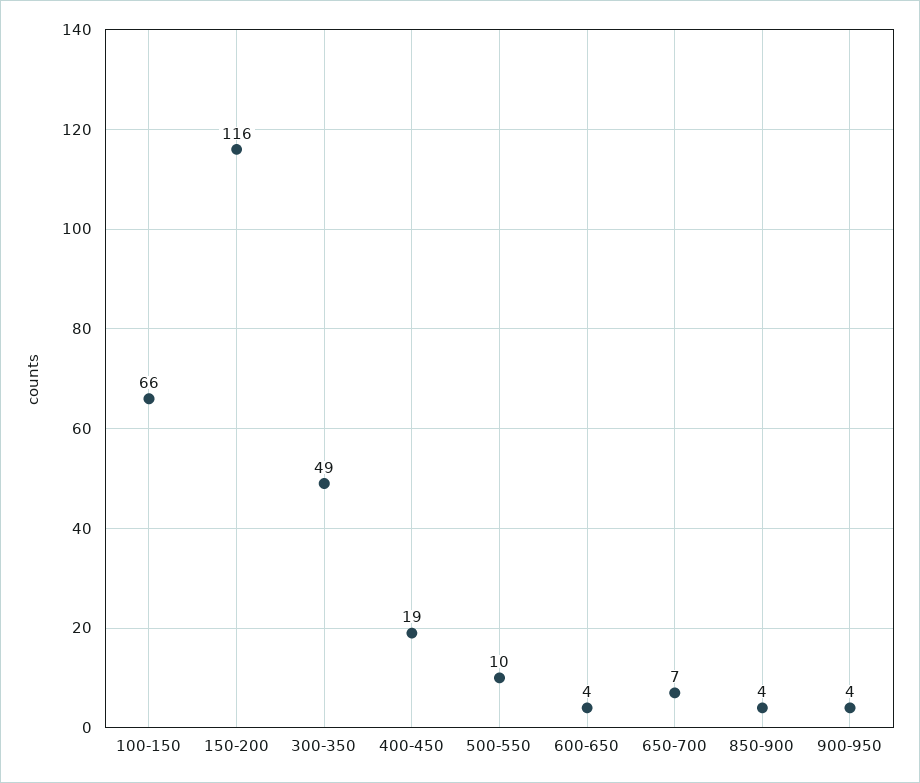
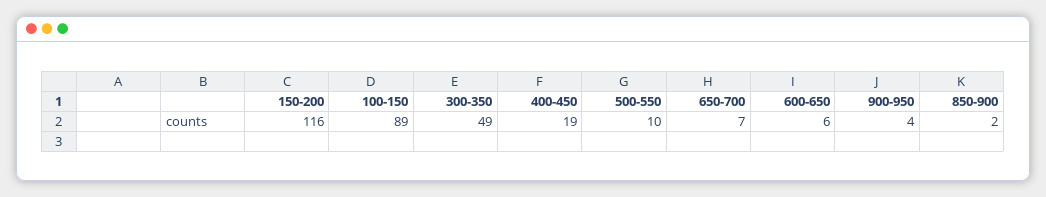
100-150: 66 -> 89
600-650: 4 -> 6
850-900: 4 -> 2

